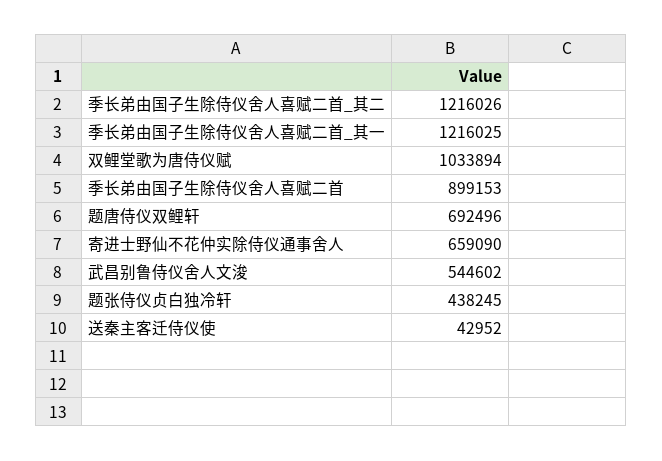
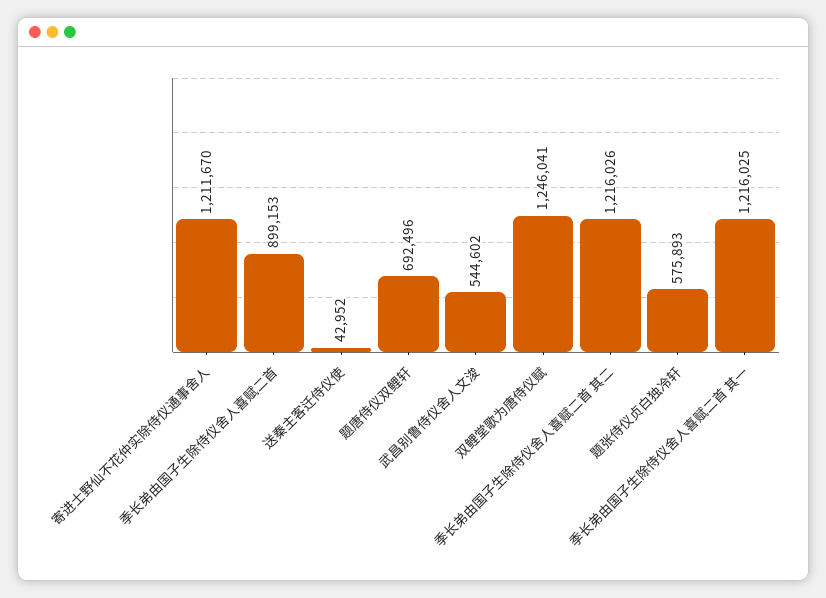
双鲤堂歌为唐侍仪赋: 1033894 -> 1246041
寄进士野仙不花仲实除侍仪通事舍人: 659090 -> 1211670
题张侍仪贞白独冷轩: 438245 -> 575893

